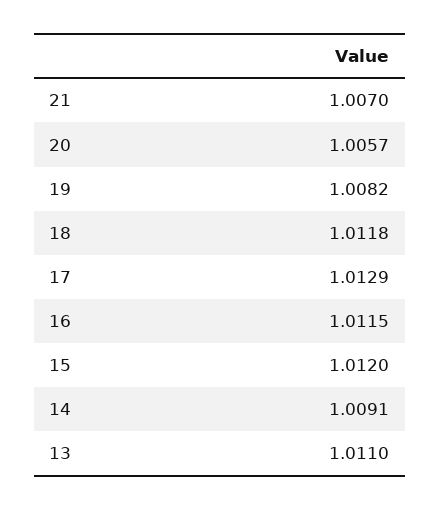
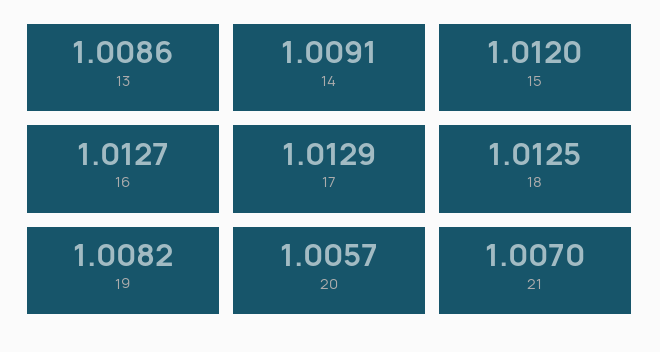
18: 1.0118 -> 1.0125
16: 1.0115 -> 1.0127
13: 1.011 -> 1.0086

